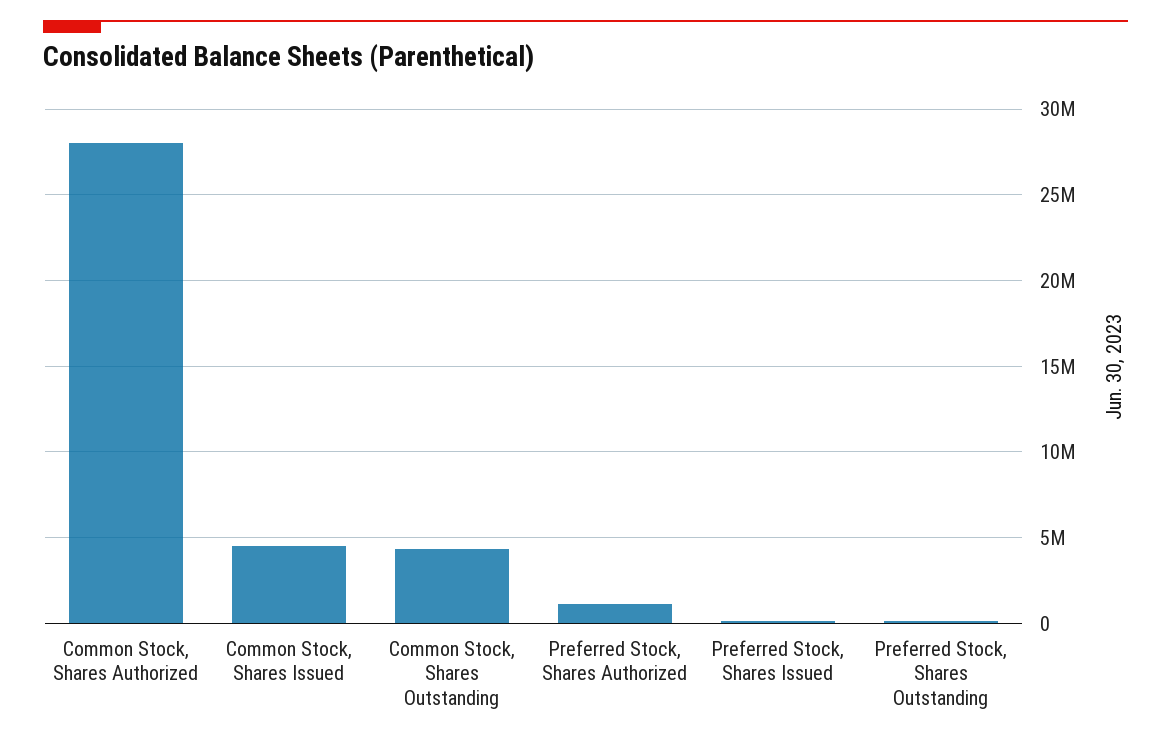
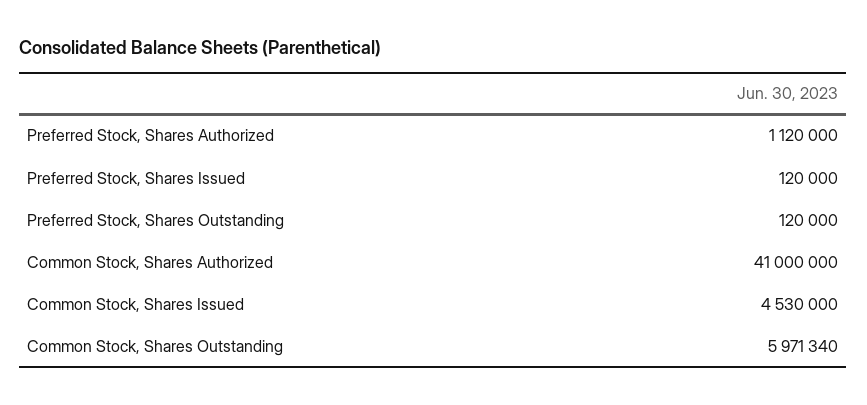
Common Stock, Shares Authorized: 28000000 -> 41000000
Common Stock, Shares Outstanding: 4500000 -> 5971340

